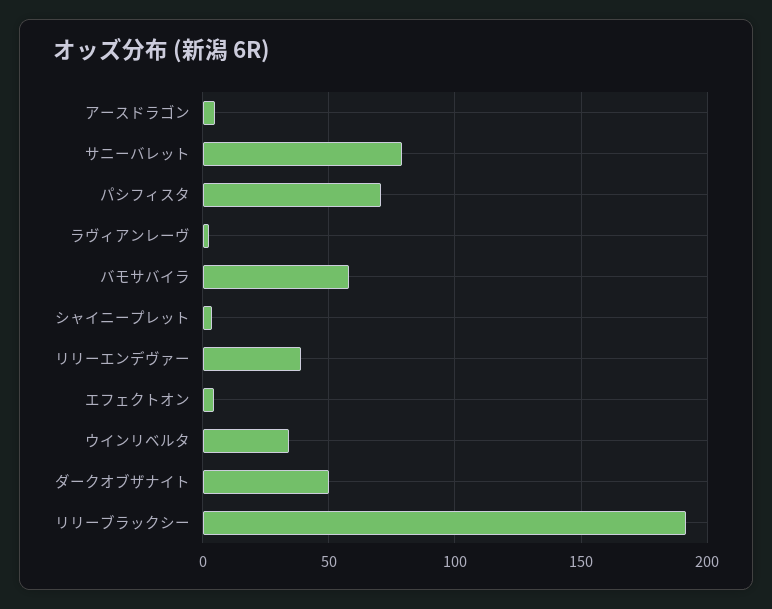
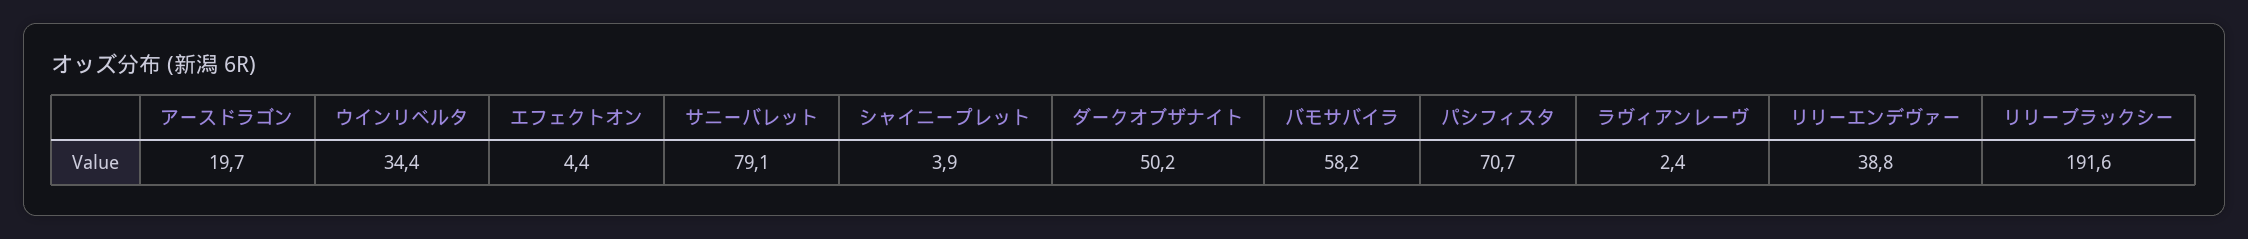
アースドラゴン: 5 -> 19.7

